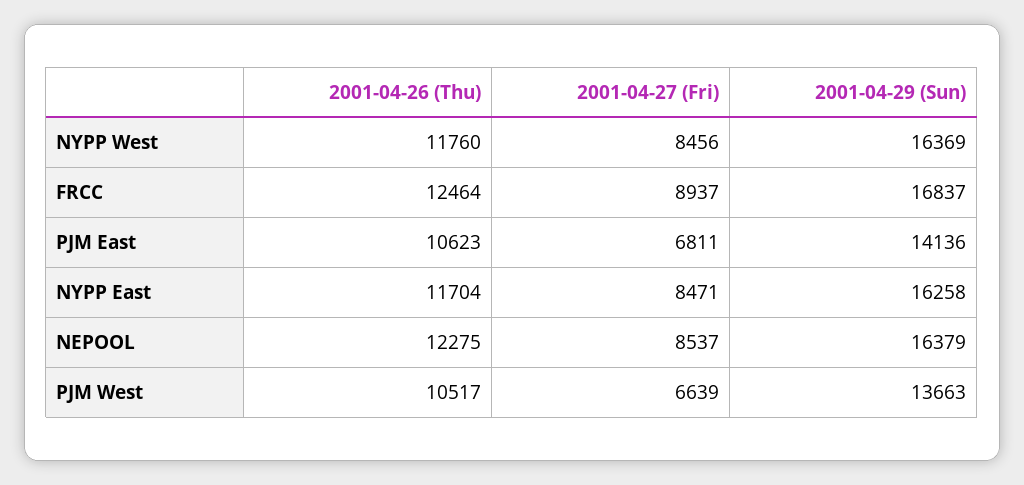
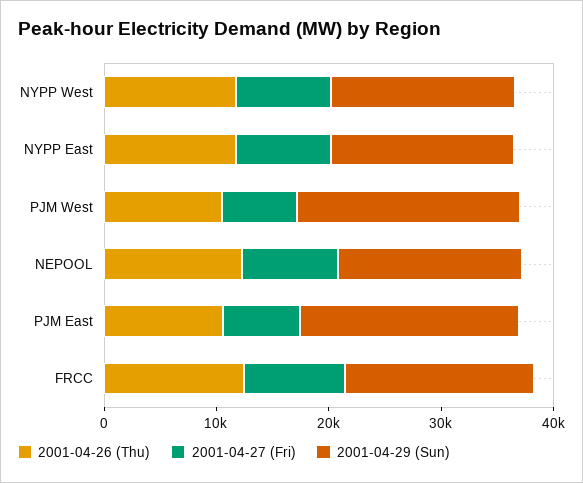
2001-04-29 (Sun), PJM East: 14136 -> 20000
2001-04-29 (Sun), PJM West: 13663 -> 20000

